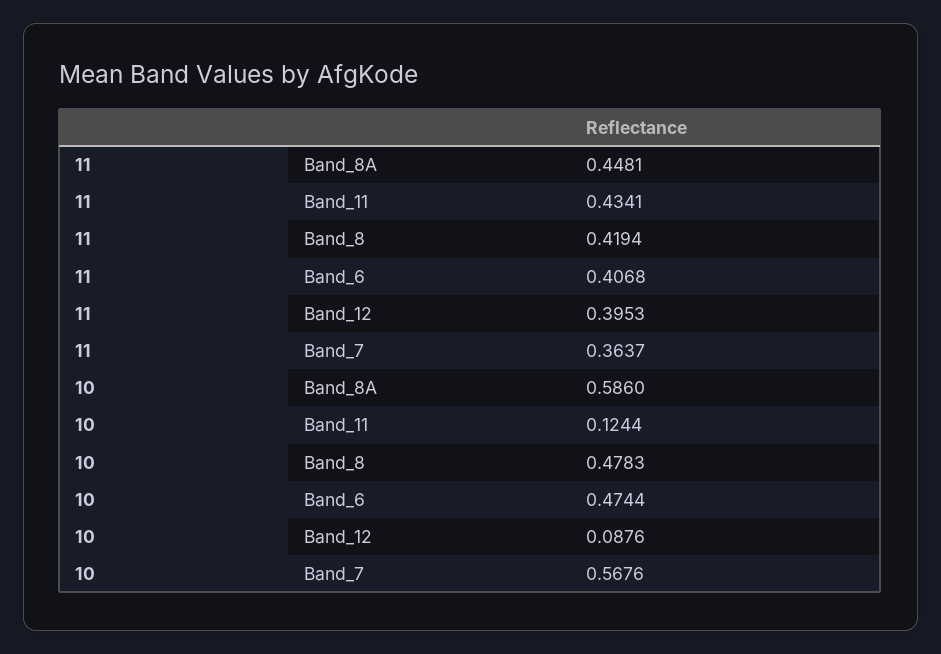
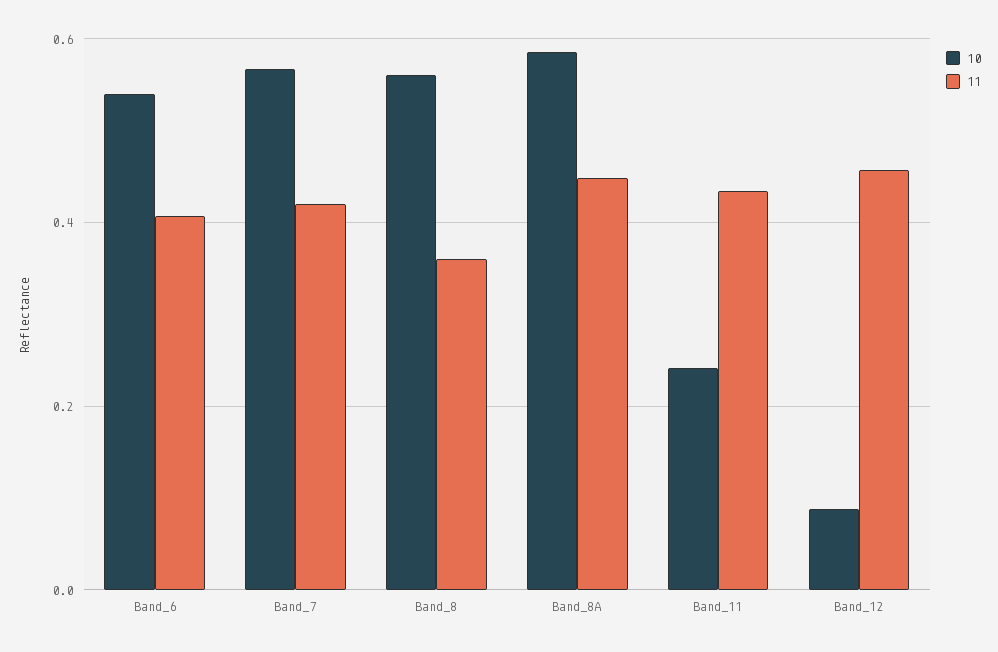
11, Band_8: 0.4194 -> 0.36
11, Band_12: 0.3953 -> 0.46
11, Band_7: 0.3637 -> 0.42
10, Band_11: 0.1244 -> 0.24
10, Band_8: 0.4783 -> 0.56
10, Band_6: 0.4744 -> 0.54

